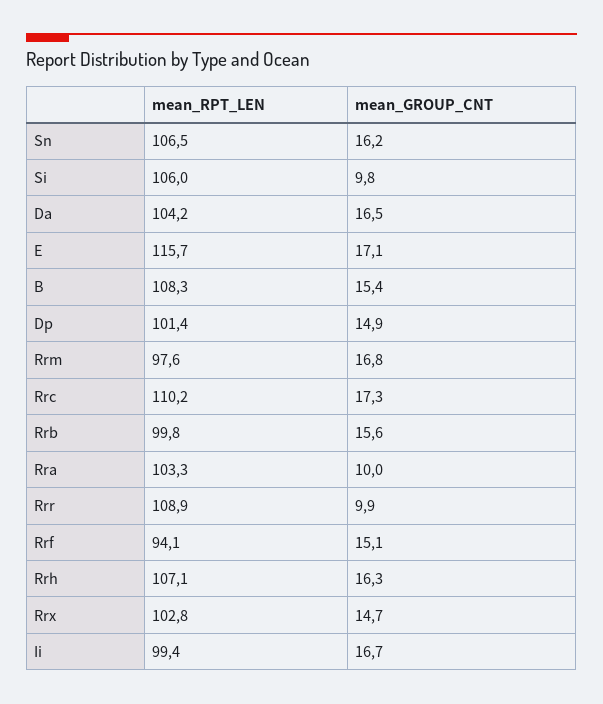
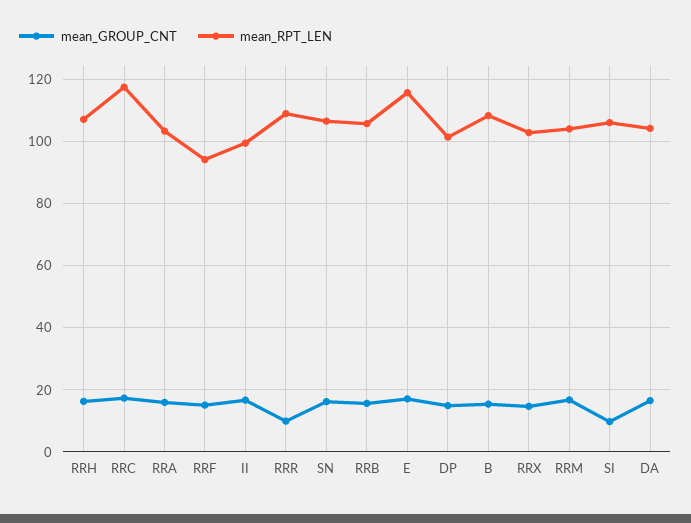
mean_RPT_LEN, Rrm: 97.6 -> 104
mean_RPT_LEN, Rrc: 110.2 -> 118
mean_RPT_LEN, Rrb: 99.8 -> 106
mean_GROUP_CNT, Rra: 10 -> 16

